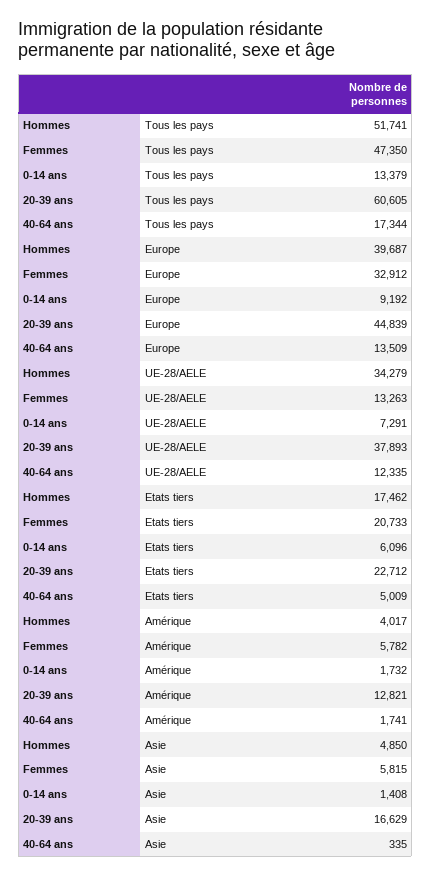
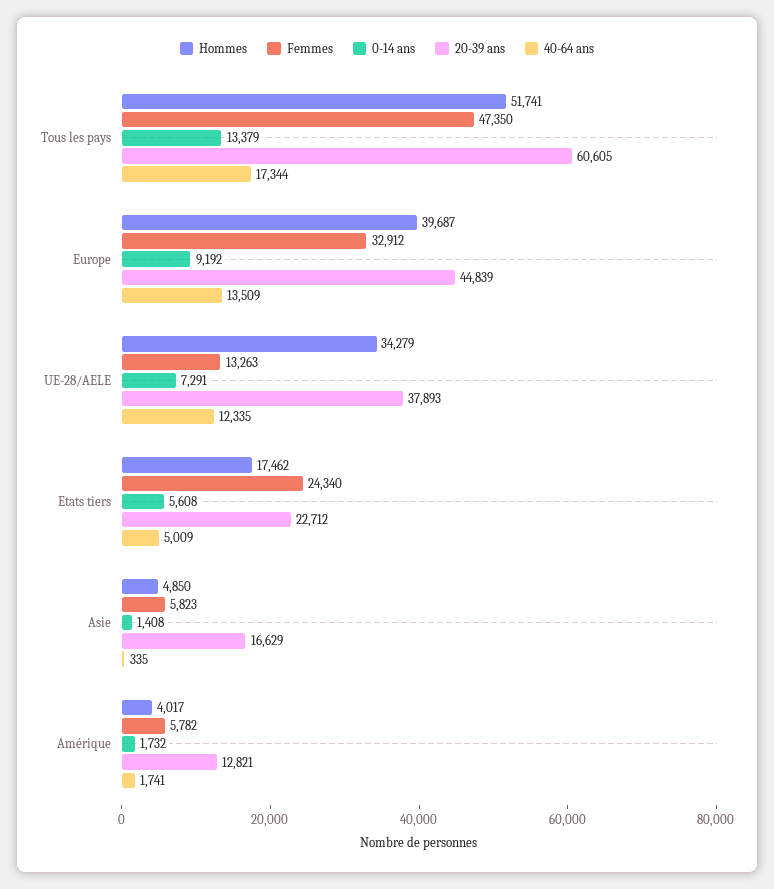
Femmes, Etats tiers: 20733 -> 24340
0-14 ans, Etats tiers: 6096 -> 5608
Femmes, Asie: 5815 -> 5823

